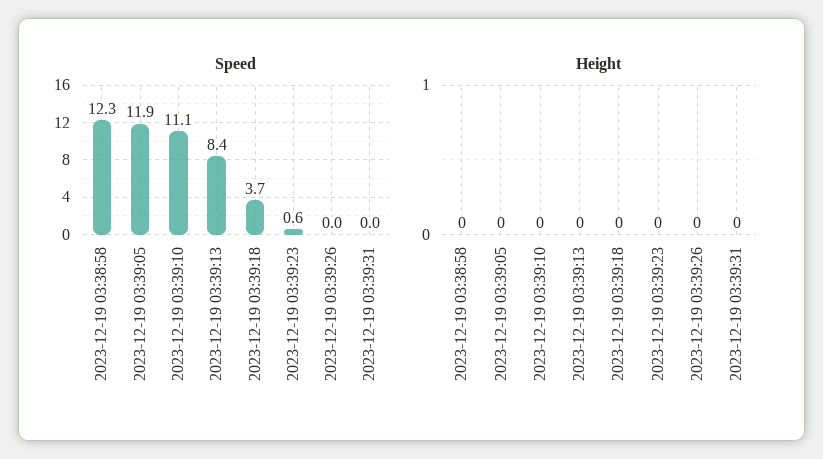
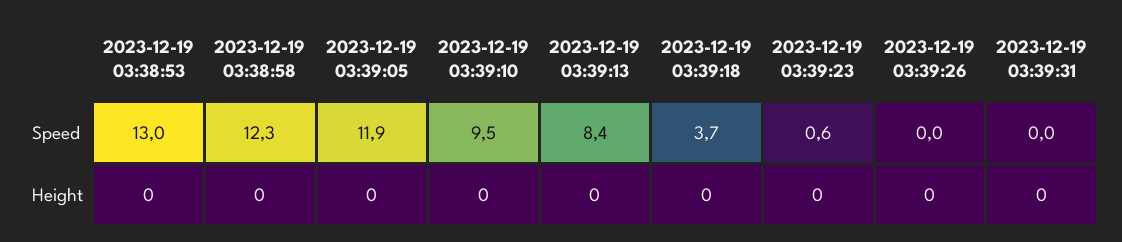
Speed, 2023-12-19 03:39:10: 11.1 -> 9.5
Speed, 2023-12-19 03:38:53: none -> 13
Height, 2023-12-19 03:38:53: none -> 0

